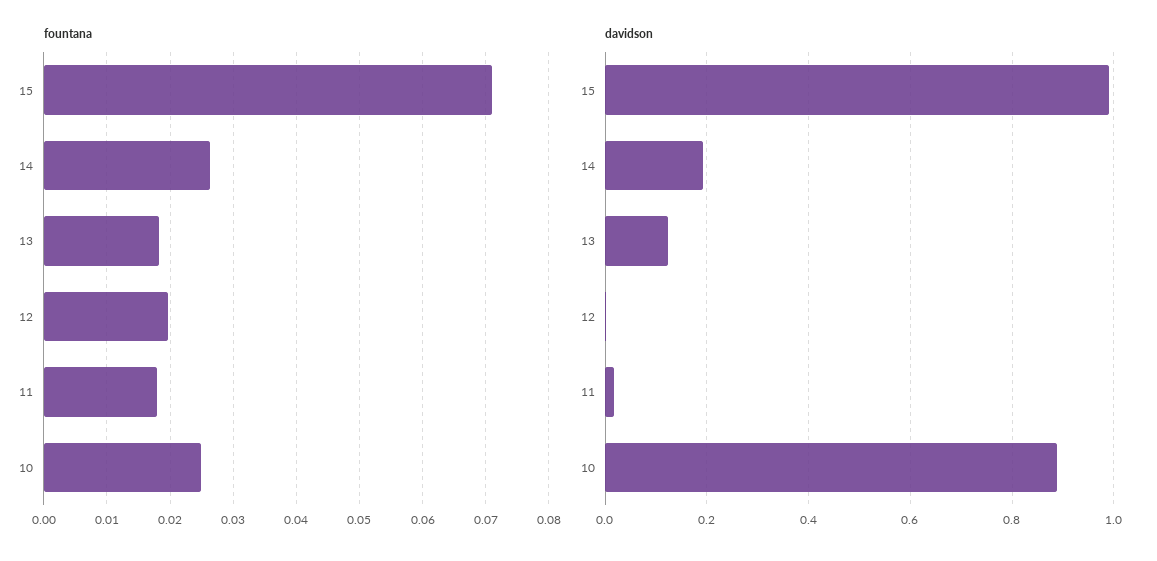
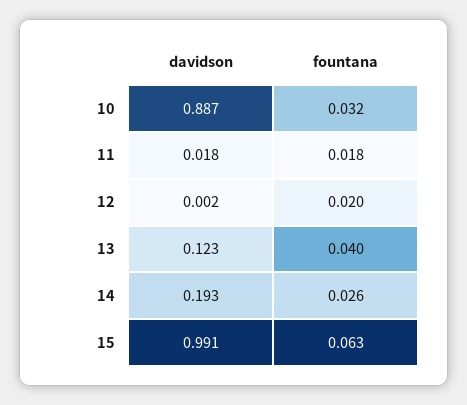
fountana, 15: 0.071 -> 0.063
fountana, 13: 0.018 -> 0.04
fountana, 10: 0.025 -> 0.032

